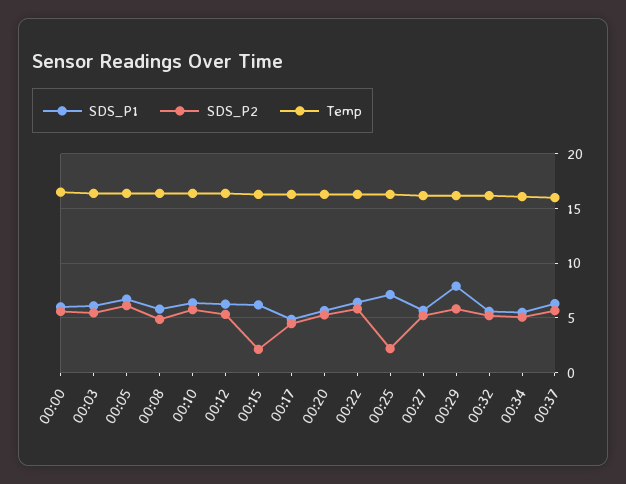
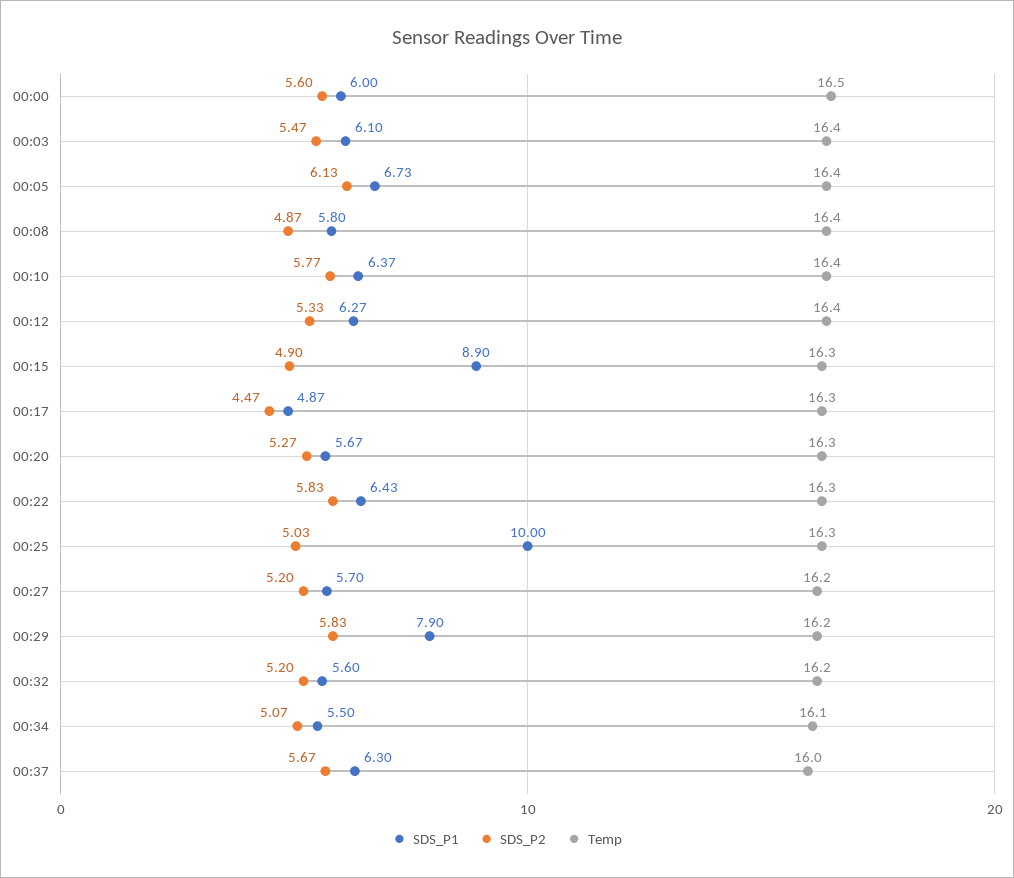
SDS_P1, 00:15: 6 -> 8.9
SDS_P2, 00:15: 2 -> 4.9
SDS_P1, 00:25: 7 -> 10
SDS_P2, 00:25: 2 -> 5.03

